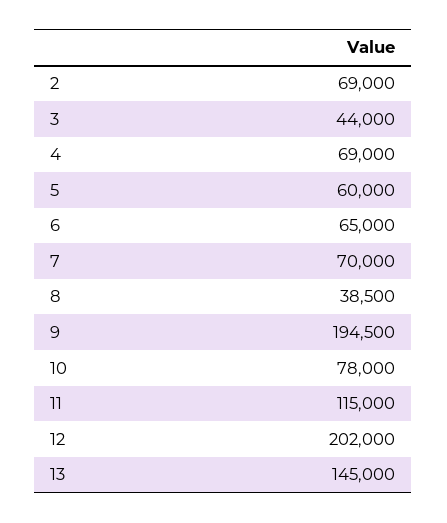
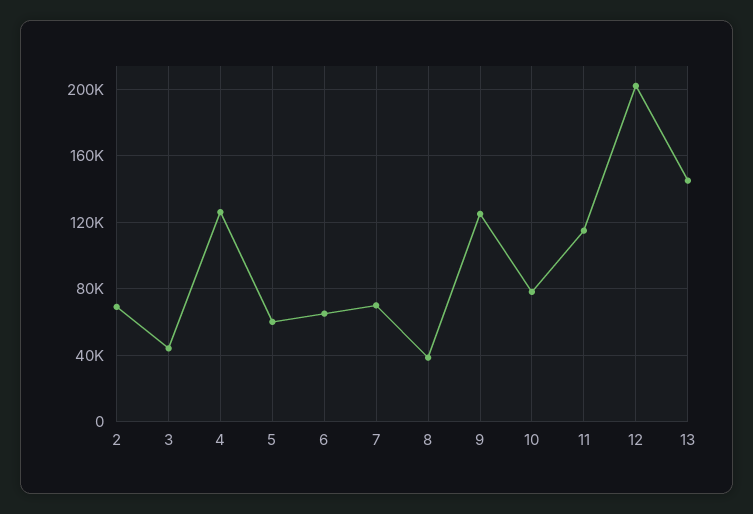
4: 69000 -> 125000
9: 194500 -> 125000

